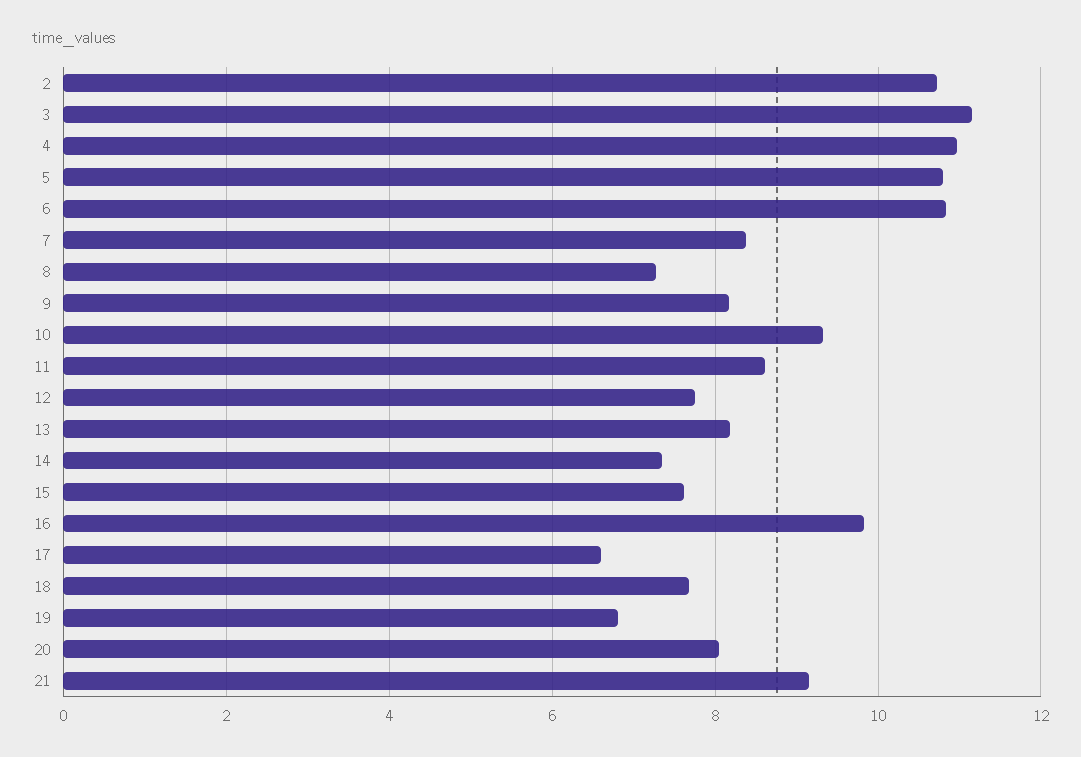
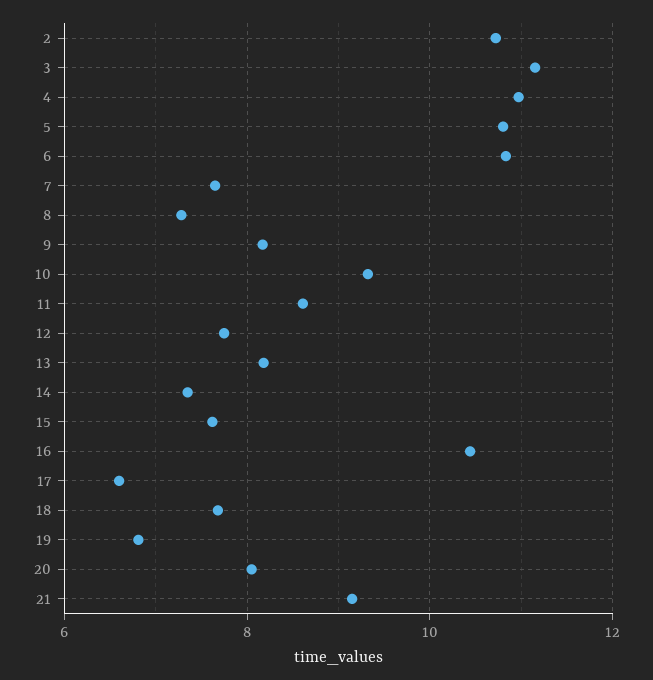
7: 8.4 -> 7.6
16: 9.8 -> 10.4

